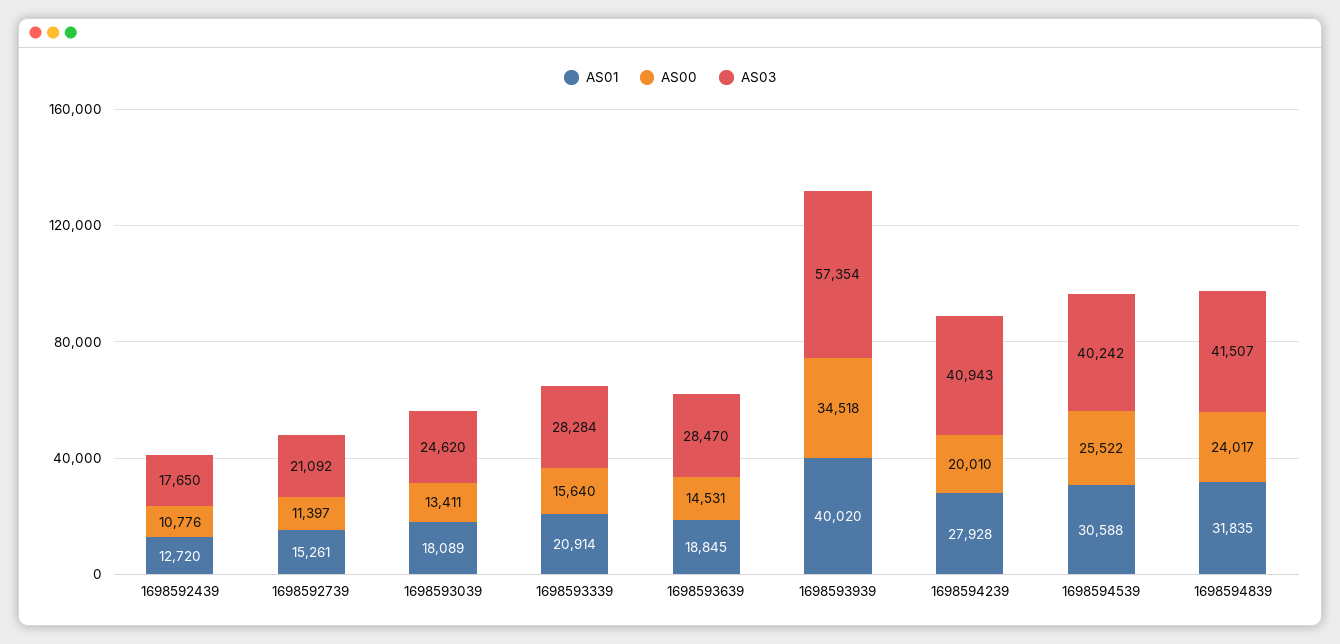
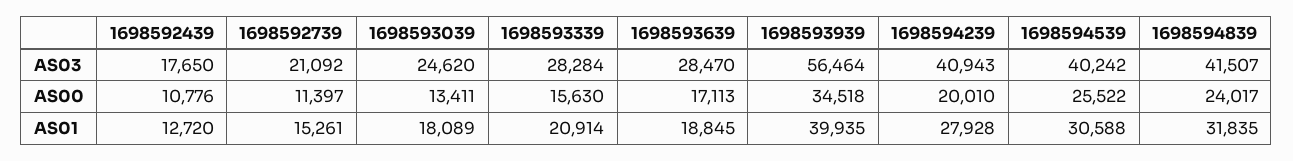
AS00, 1698593339: 15640 -> 15630
AS00, 1698593639: 14531 -> 17113
AS01, 1698593939: 40020 -> 39935
AS03, 1698593939: 57354 -> 56464

